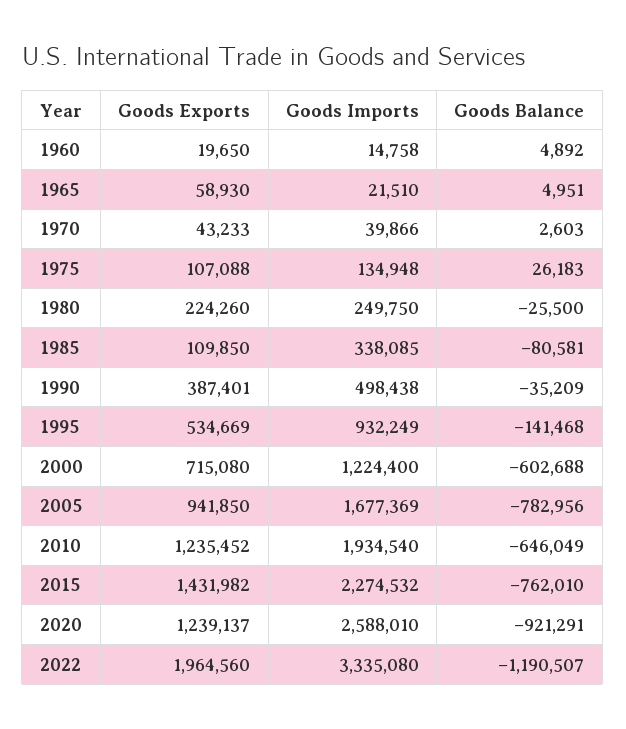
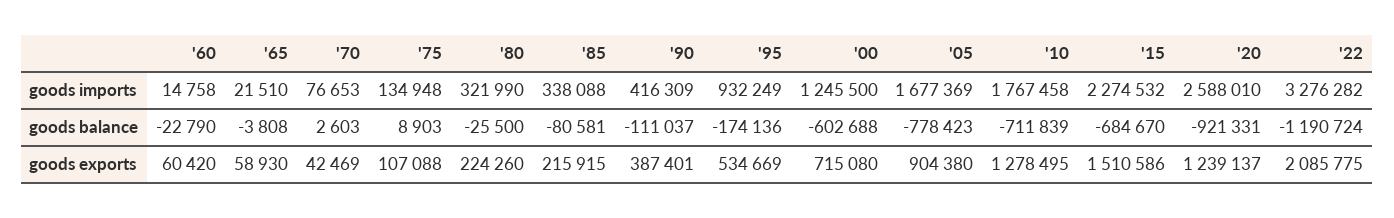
Goods Exports, 1960: 19650 -> 60420
Goods Balance, 1960: 4892 -> -22790
Goods Balance, 1965: 4951 -> -3808
Goods Exports, 1970: 43233 -> 42469
Goods Imports, 1970: 39866 -> 76653
Goods Balance, 1975: 26183 -> 8903
Goods Imports, 1980: 249750 -> 321990
Goods Exports, 1985: 109850 -> 215915
Goods Imports, 1985: 338085 -> 338088
Goods Imports, 1990: 498438 -> 416309
Goods Balance, 1990: -35209 -> -111037
Goods Balance, 1995: -141468 -> -174136
Goods Imports, 2000: 1224400 -> 1245500
Goods Exports, 2005: 941850 -> 904380
Goods Balance, 2005: -782956 -> -778423
Goods Exports, 2010: 1235452 -> 1278495
Goods Imports, 2010: 1934540 -> 1767458
Goods Balance, 2010: -646049 -> -711839
Goods Exports, 2015: 1431982 -> 1510586
Goods Balance, 2015: -762010 -> -684670
Goods Balance, 2020: -921291 -> -921331
Goods Exports, 2022: 1964560 -> 2085775
Goods Imports, 2022: 3335080 -> 3276282
Goods Balance, 2022: -1190507 -> -1190724

